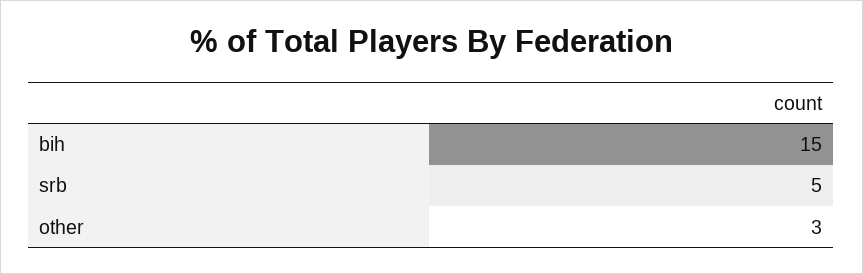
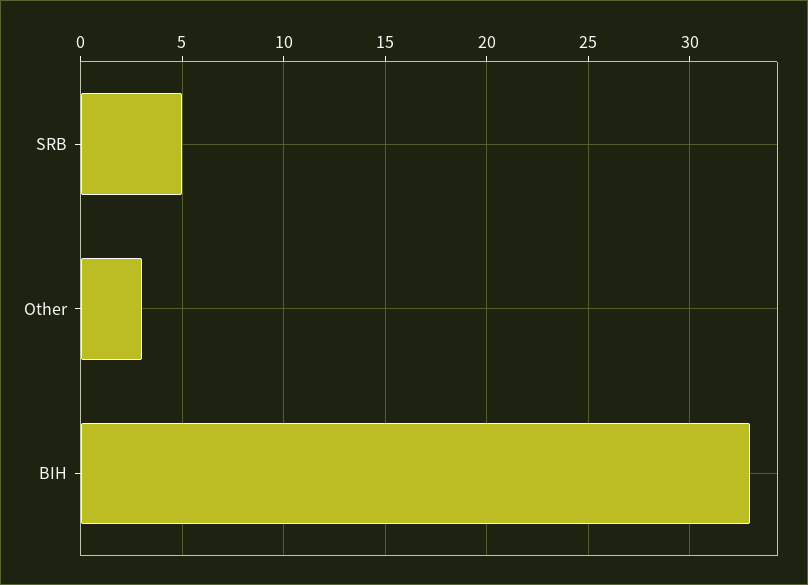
bih: 15 -> 33

